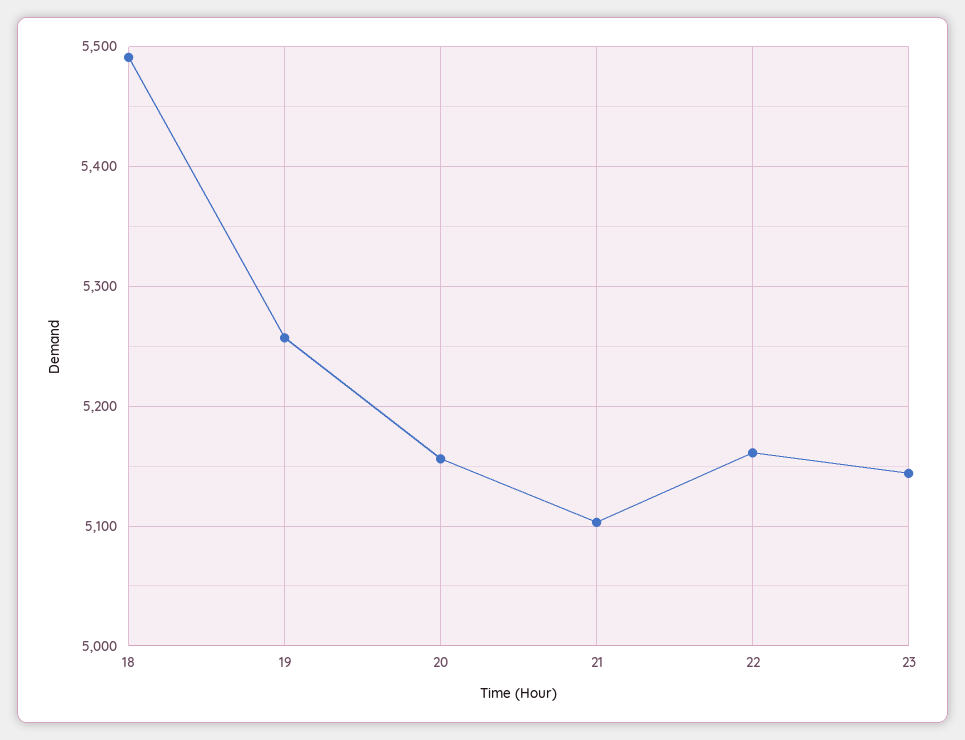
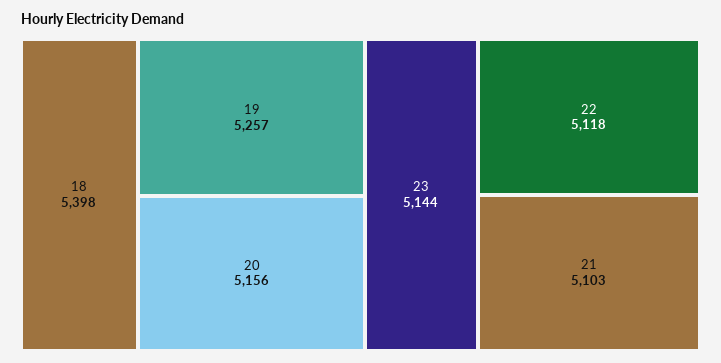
18: 5490 -> 5398
22: 5160 -> 5118

